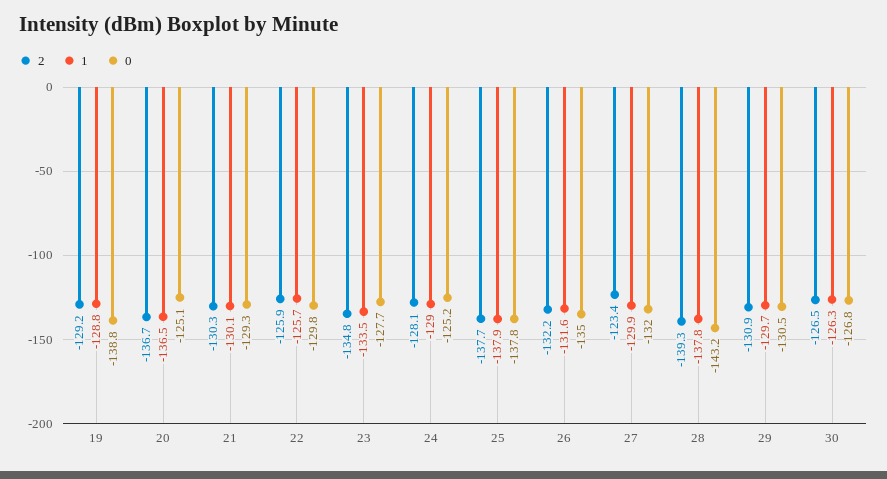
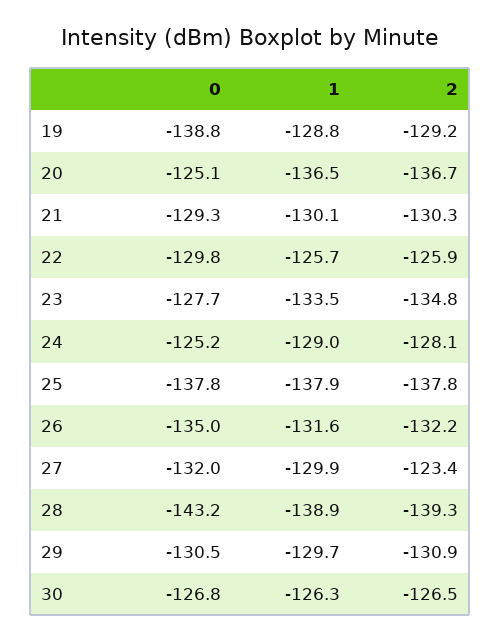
2, 25: -137.7 -> -137.8
1, 28: -137.8 -> -138.9

